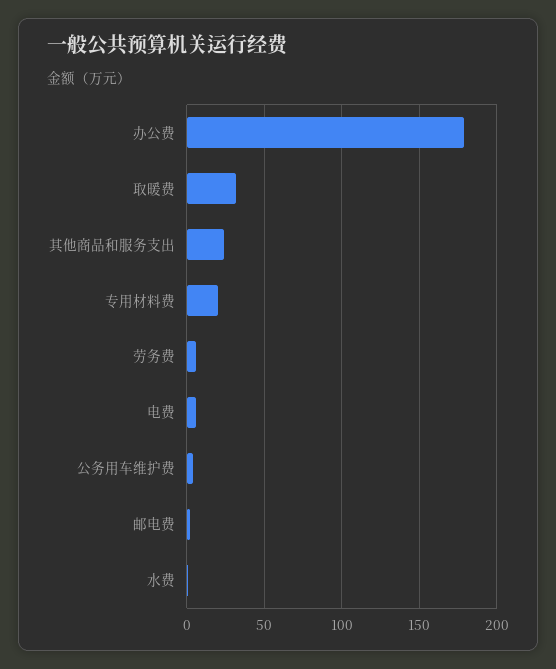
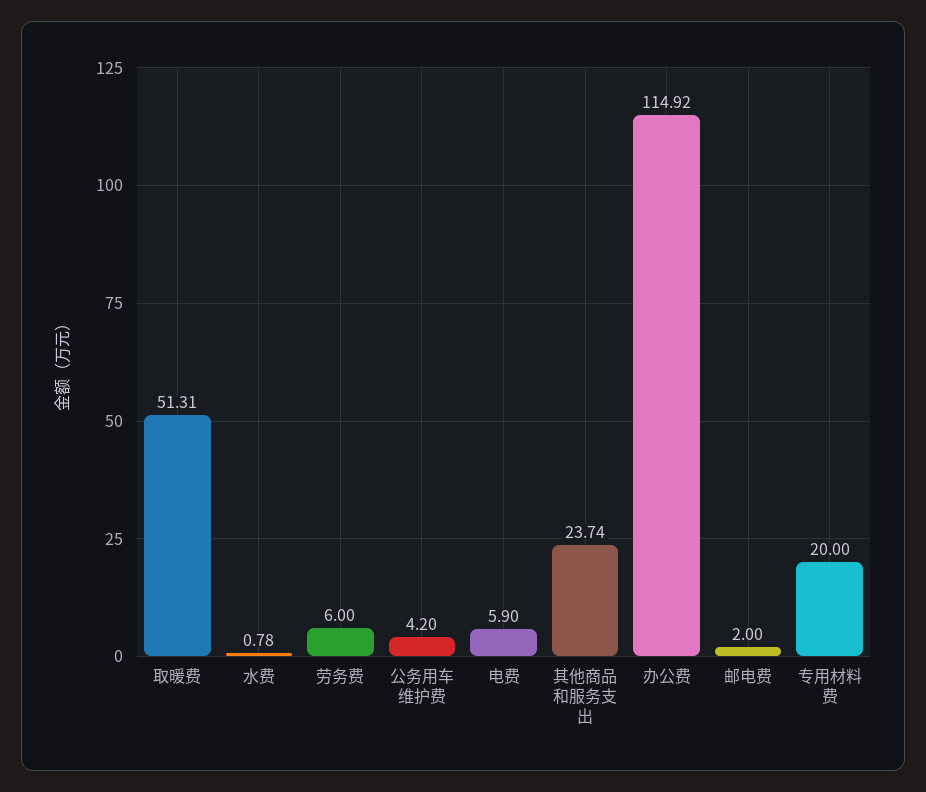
办公费: 180 -> 114.92
取暖费: 30 -> 51.31

